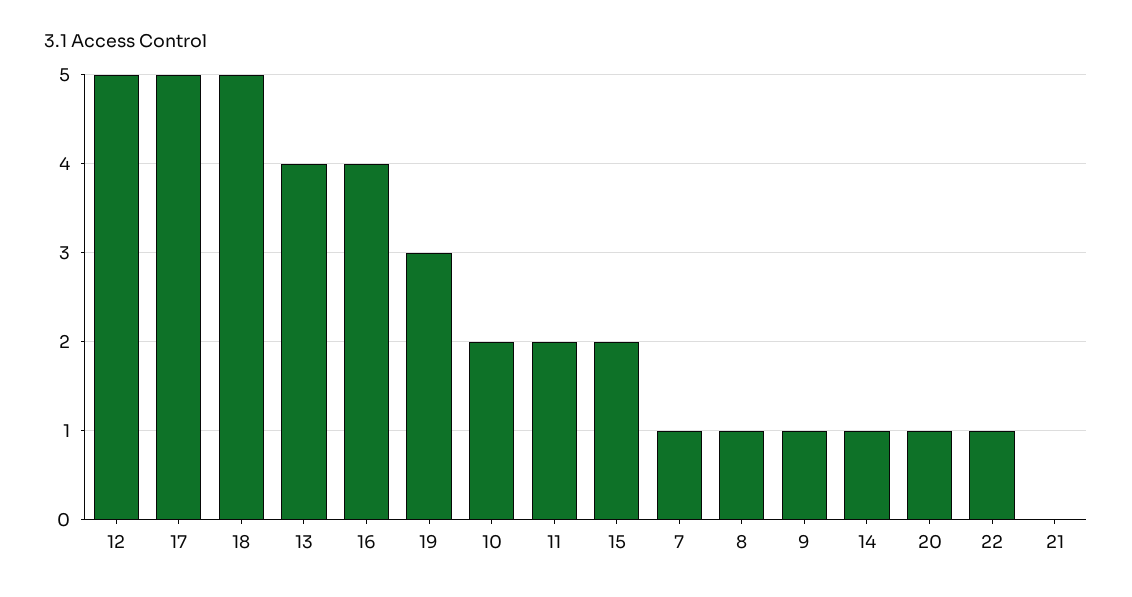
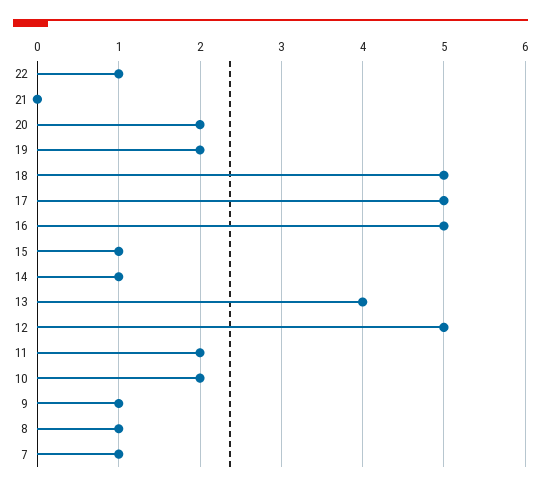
16: 4 -> 5
19: 3 -> 2
15: 2 -> 1
20: 1 -> 2

